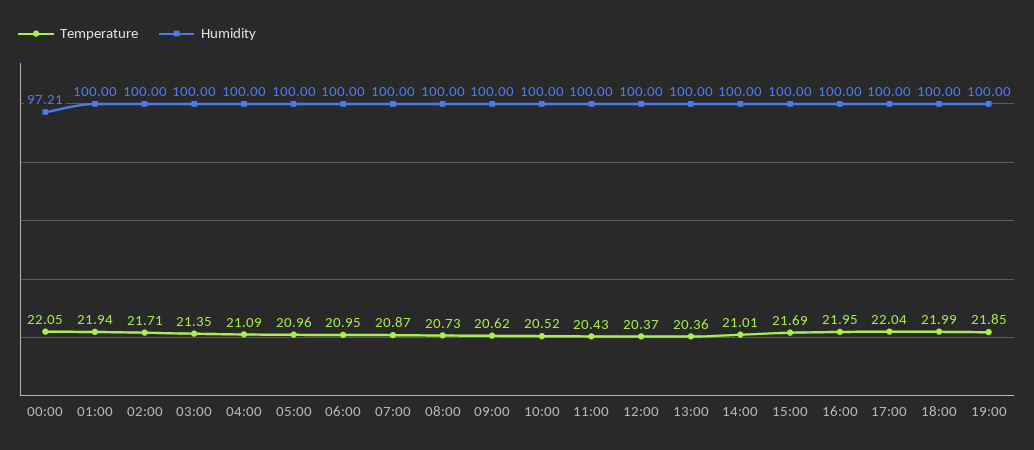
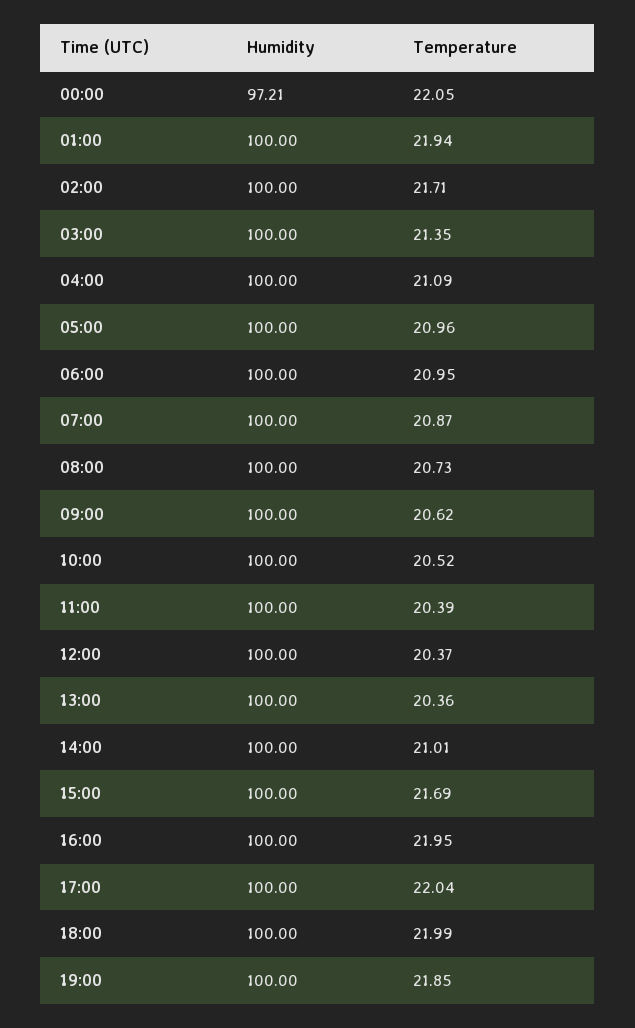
Temperature, 11:00: 20.43 -> 20.39

